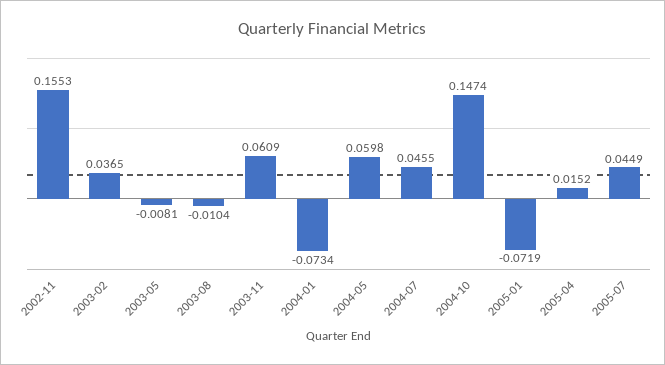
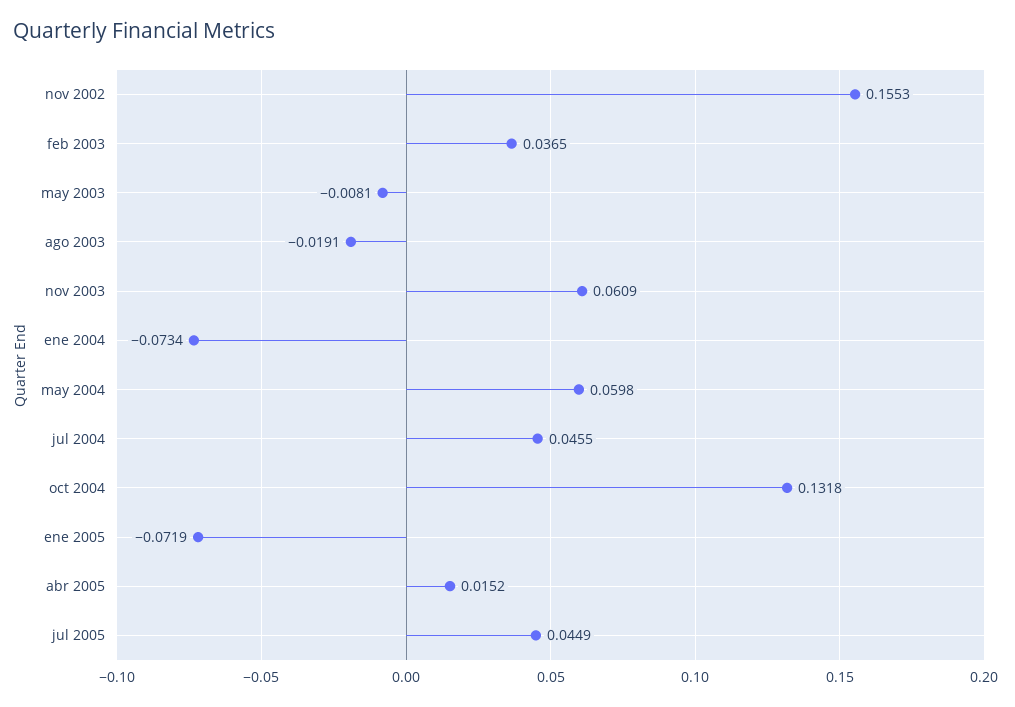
2003-08: -0.0104 -> -0.0191
2004-10: 0.1474 -> 0.1318

